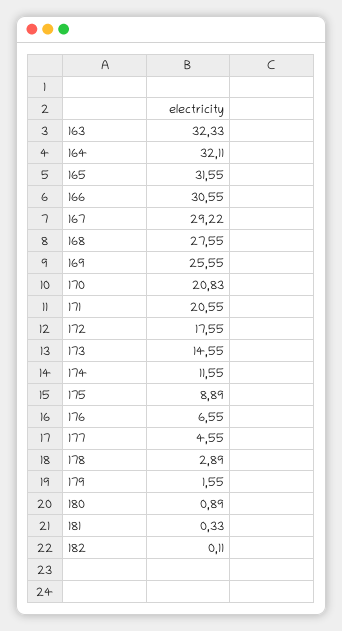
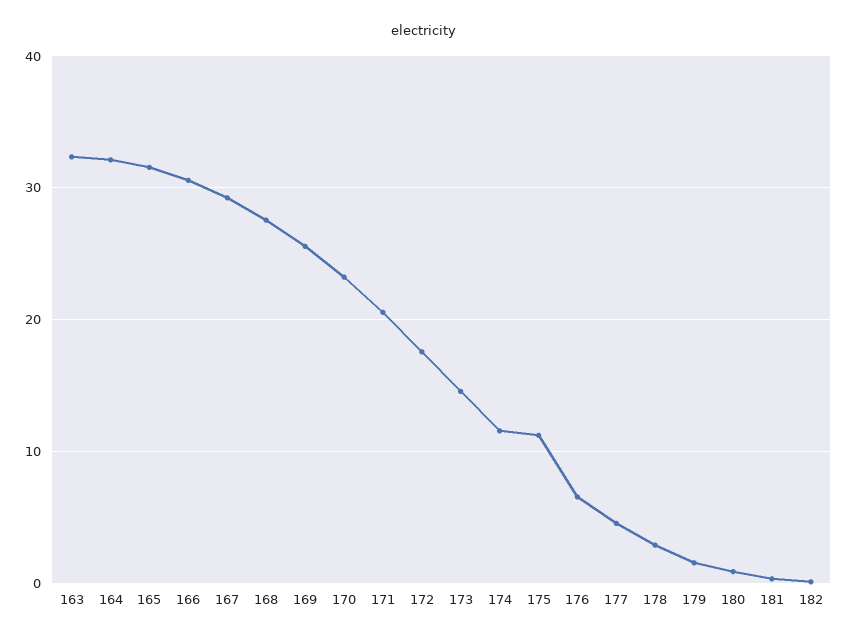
170: 20.83 -> 23
175: 8.89 -> 11

